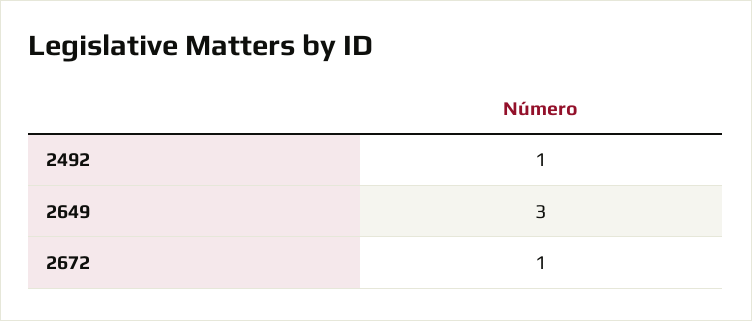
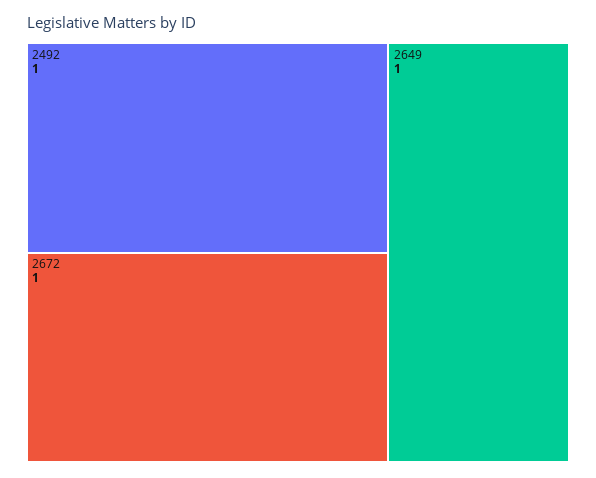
2649: 3 -> 1

